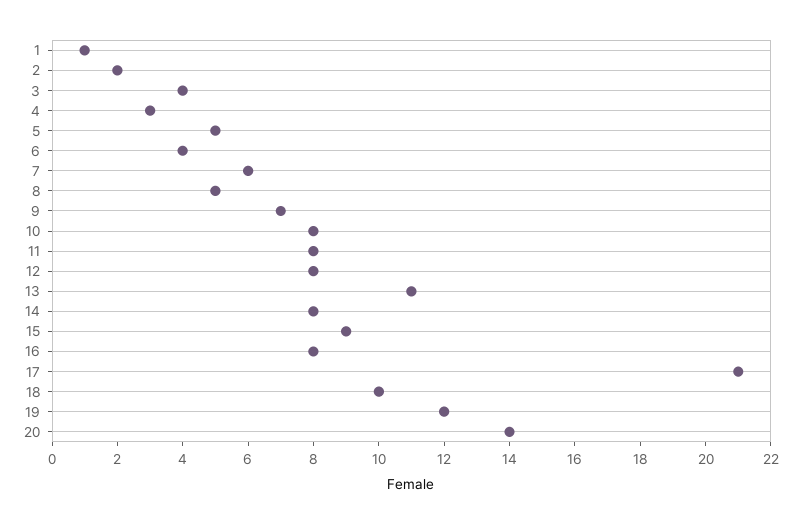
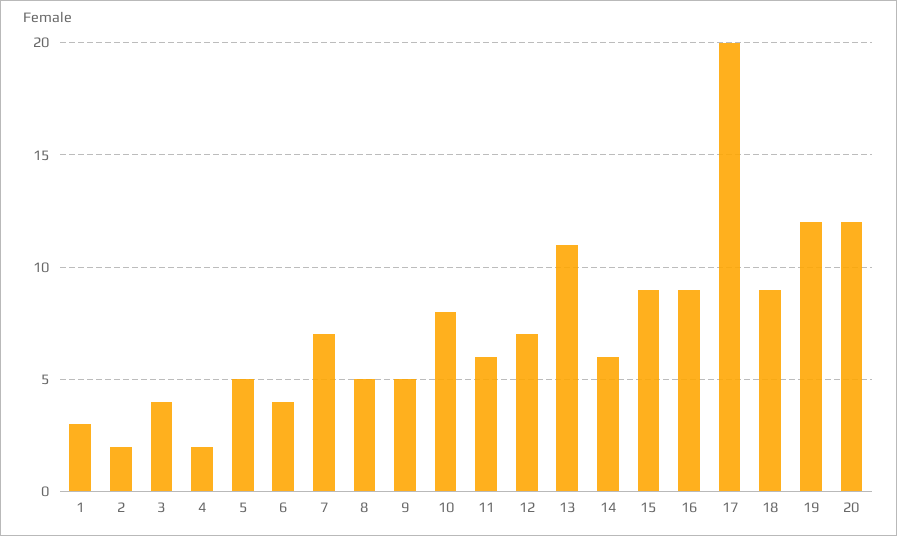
1: 1 -> 3
4: 3 -> 2
7: 6 -> 7
9: 7 -> 5
11: 8 -> 6
12: 8 -> 7
14: 8 -> 6
16: 8 -> 9
17: 21 -> 20
18: 10 -> 9
20: 14 -> 12

